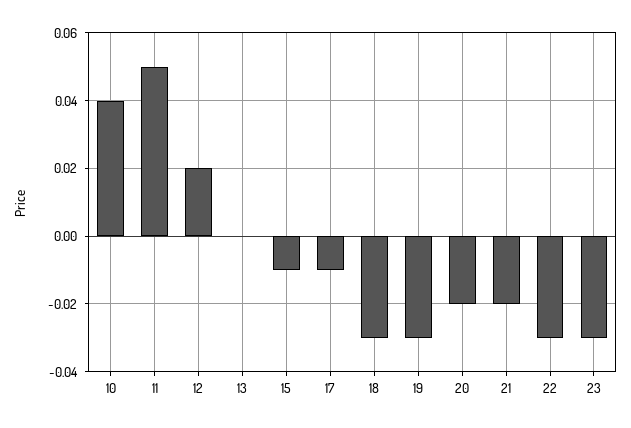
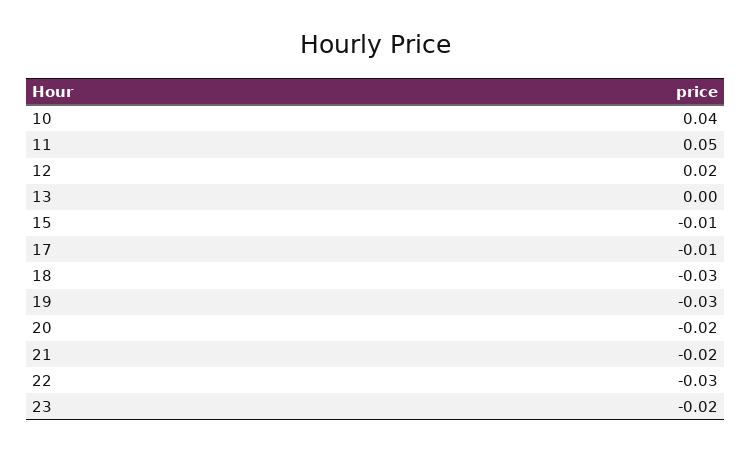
23: -0.03 -> -0.02

